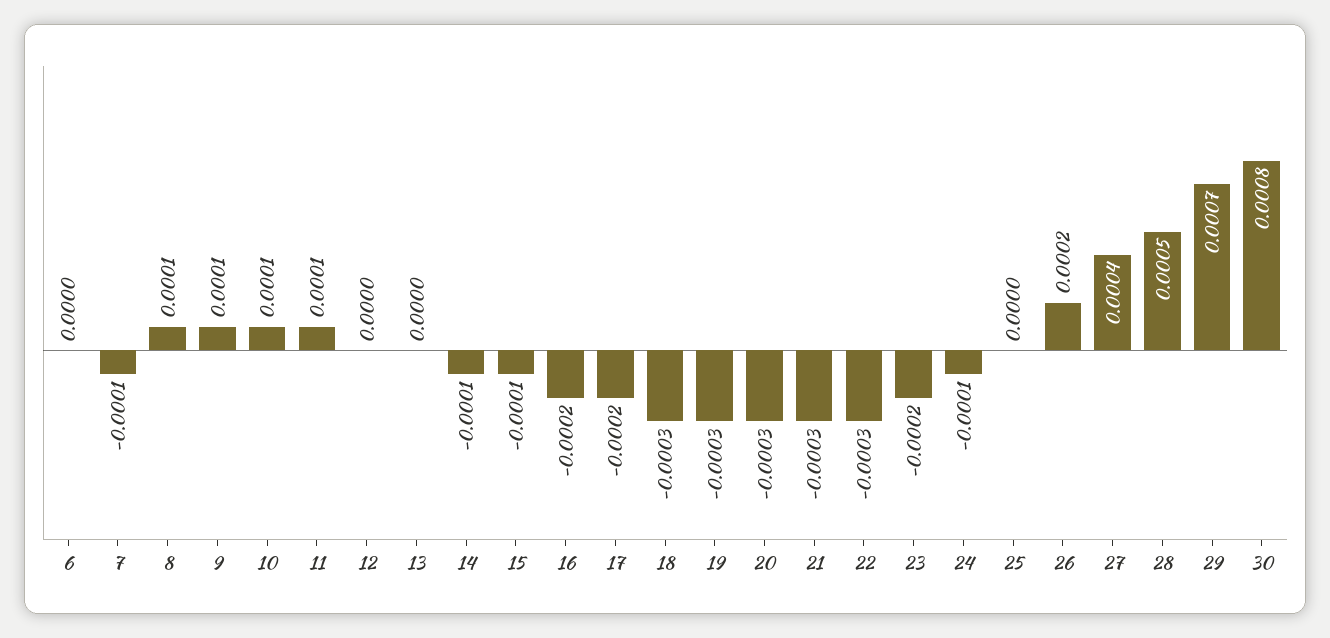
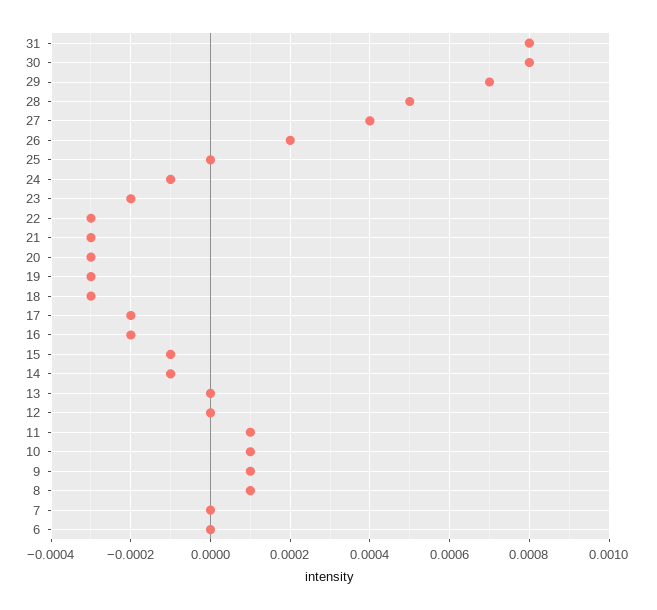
7: -0.0001 -> 0
31: none -> 0.0008

